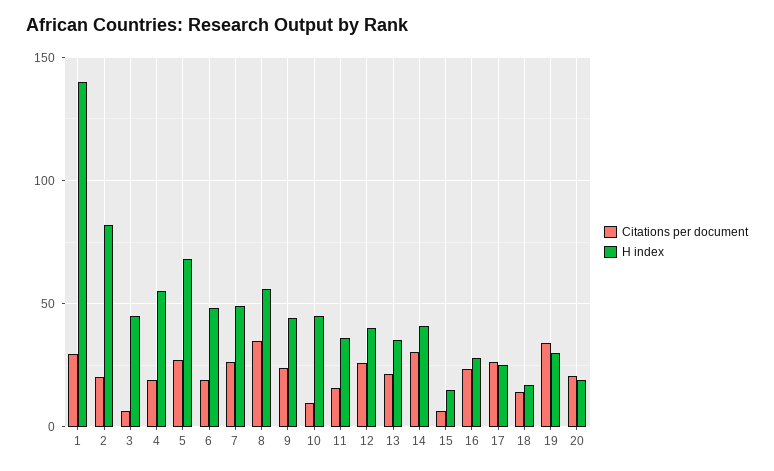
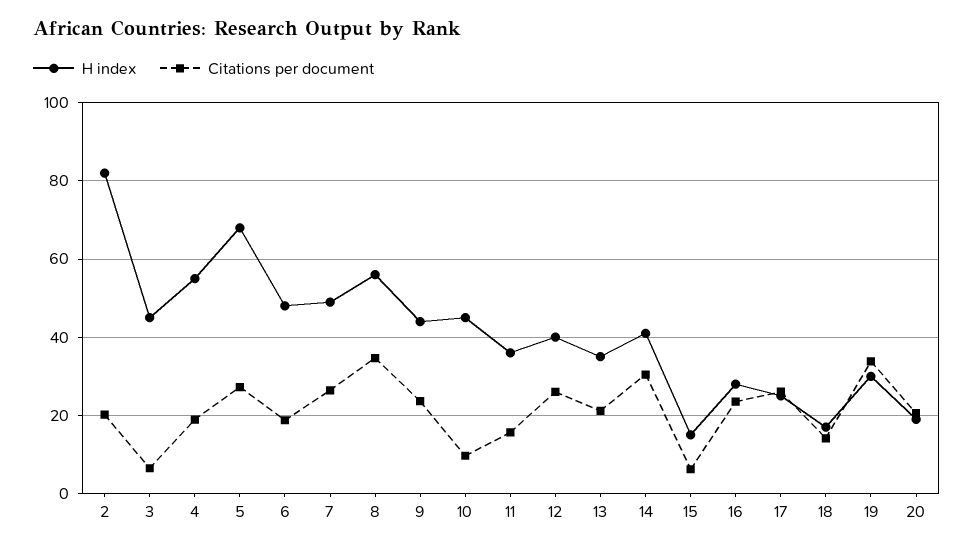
Citations per document, 1: 30 -> none
H index, 1: 140 -> none

